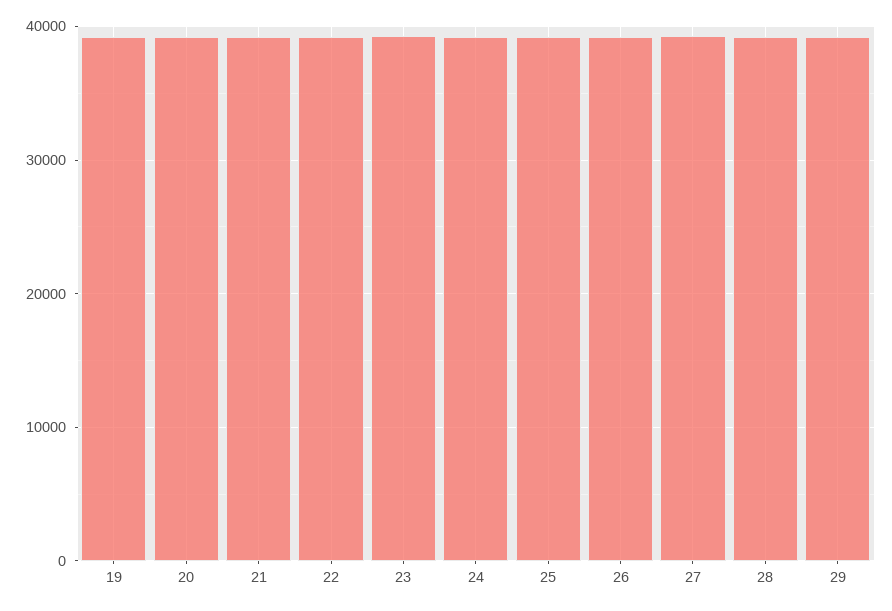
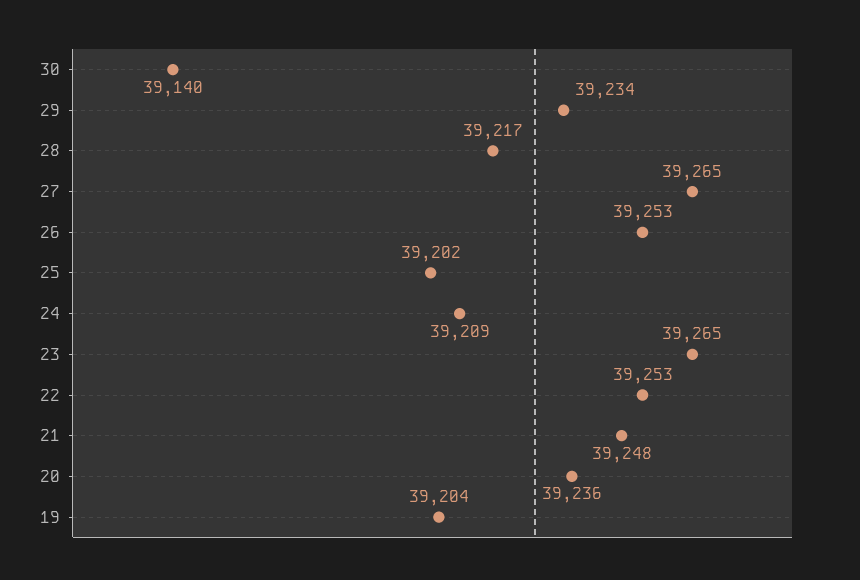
30: none -> 39140

